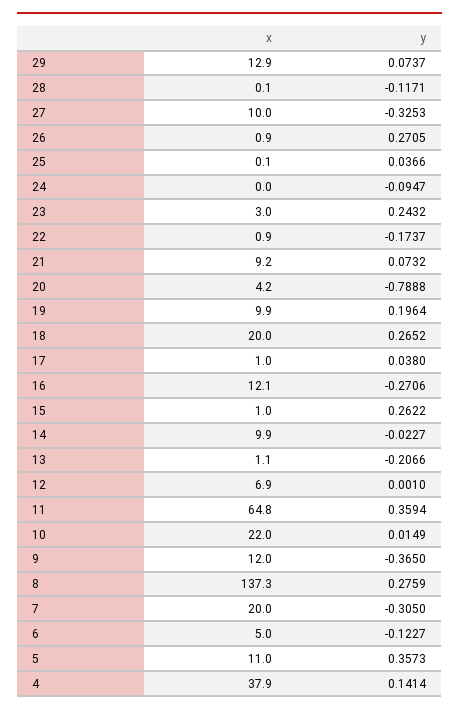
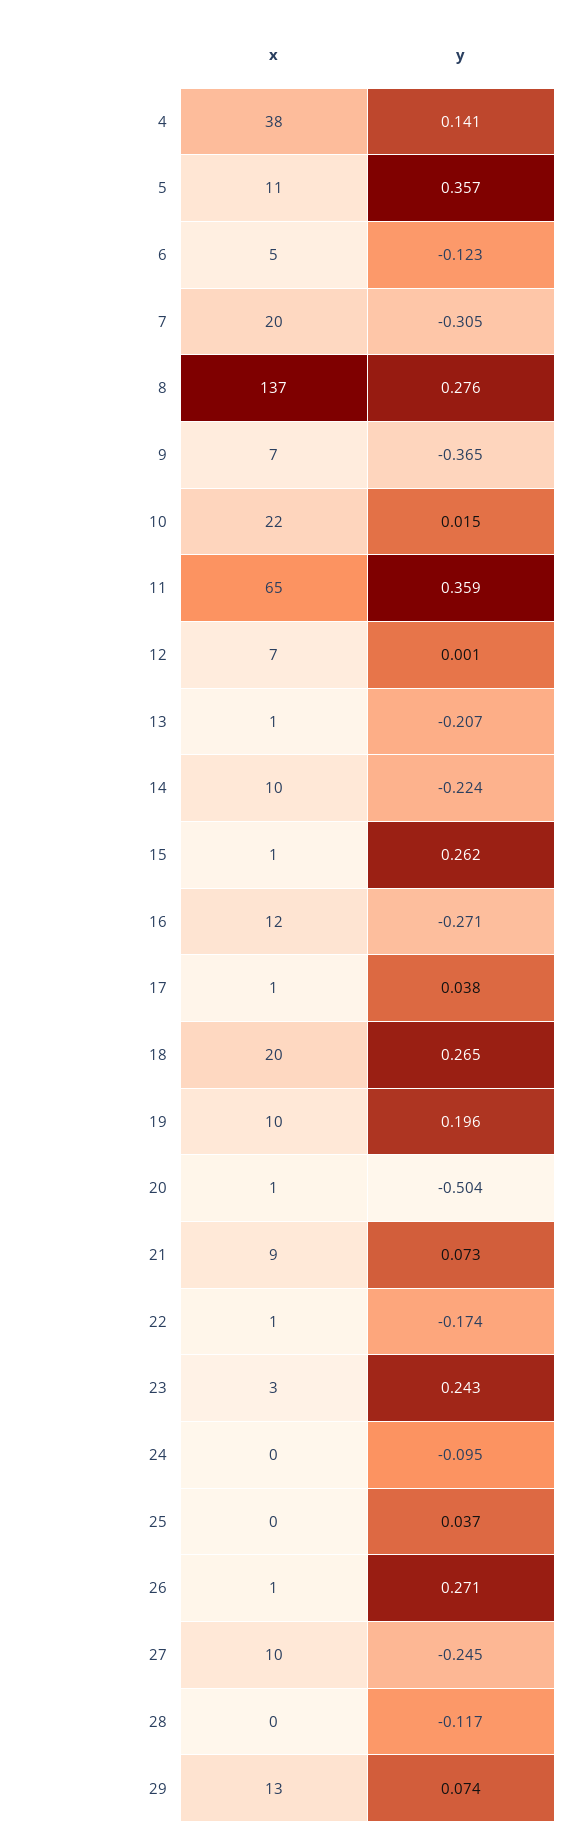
y, 27: -0.3253 -> -0.245
x, 20: 4.2 -> 1
y, 20: -0.7888 -> -0.504
y, 14: -0.0227 -> -0.224
x, 9: 12 -> 7

